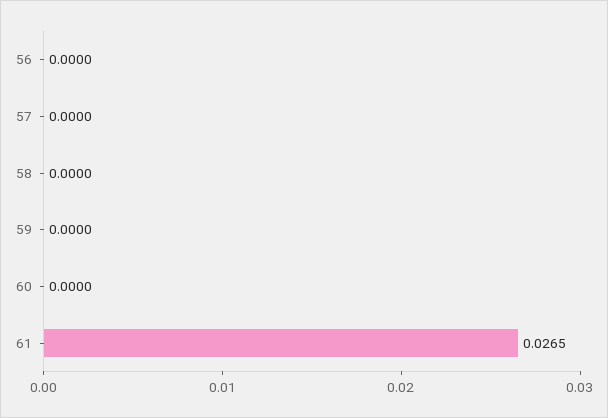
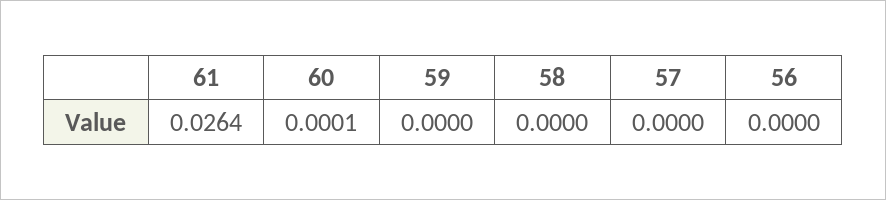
60: 0 -> 0.0001
61: 0.0265 -> 0.0264

